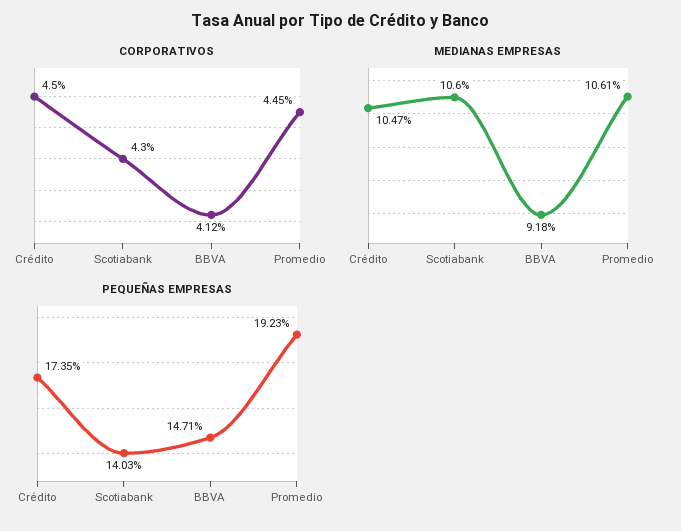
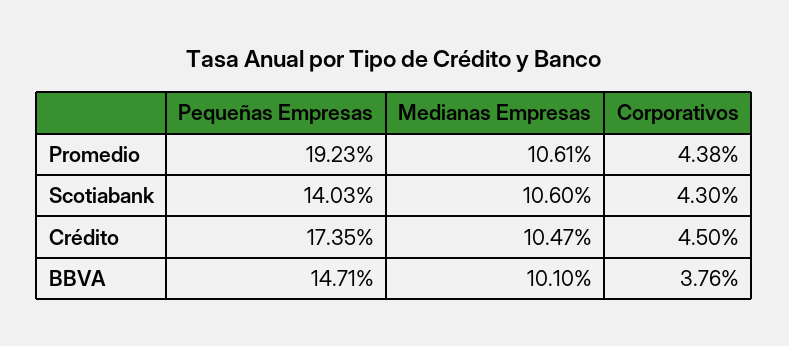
CORPORATIVOS, BBVA: 4.12 -> 3.76
CORPORATIVOS, Promedio: 4.45 -> 4.38
MEDIANAS EMPRESAS, BBVA: 9.18 -> 10.1

